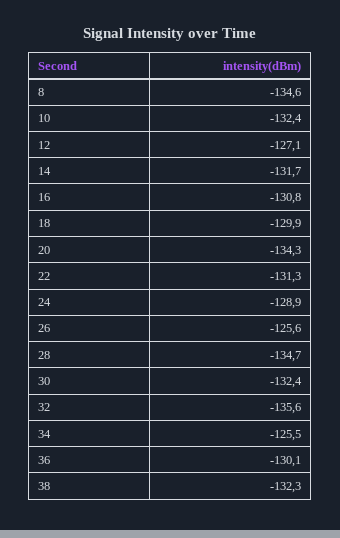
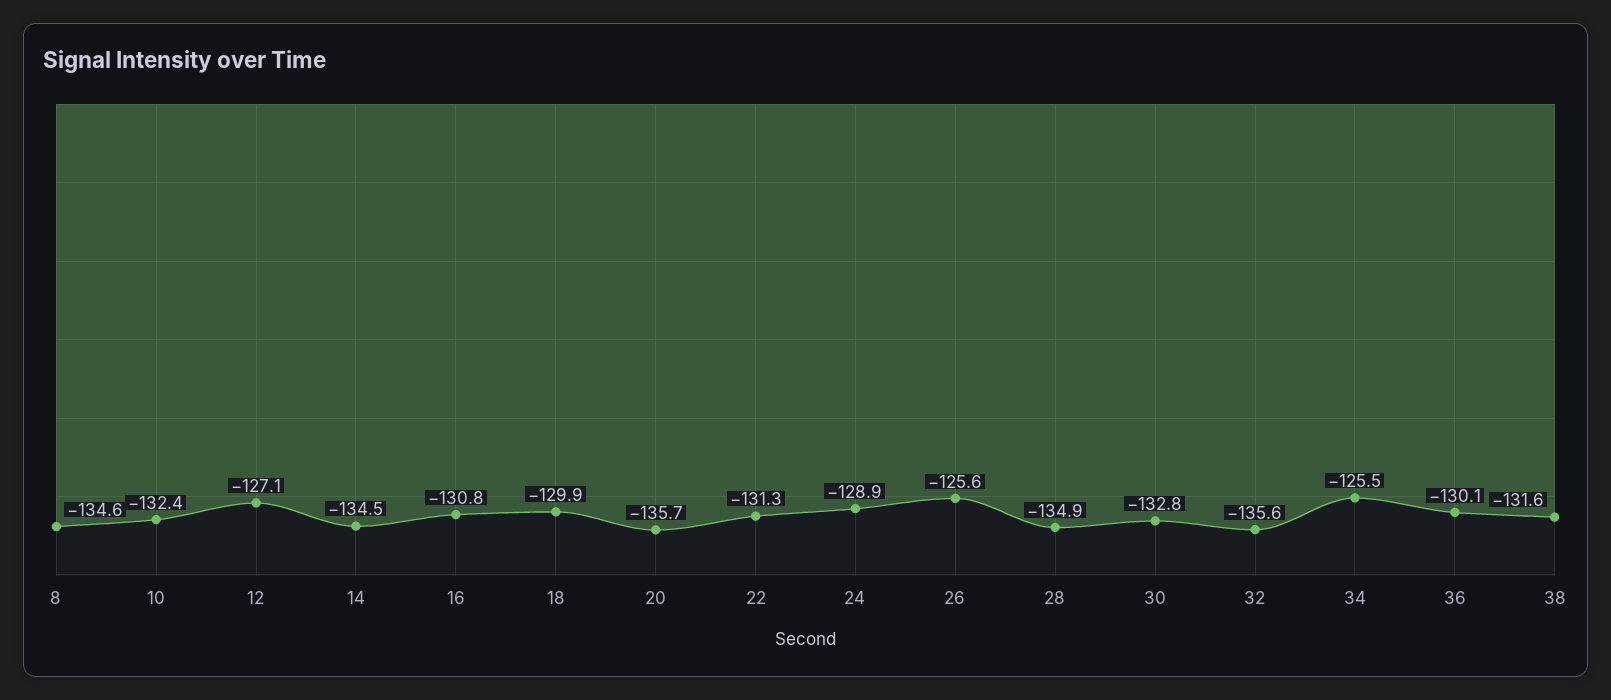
14: -131.7 -> -134.5
20: -134.3 -> -135.7
28: -134.7 -> -134.9
30: -132.4 -> -132.8
38: -132.3 -> -131.6

